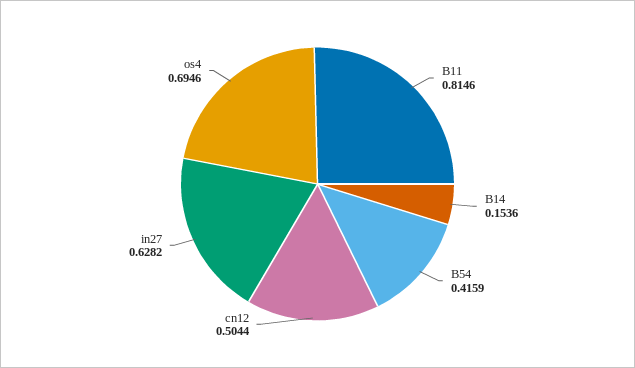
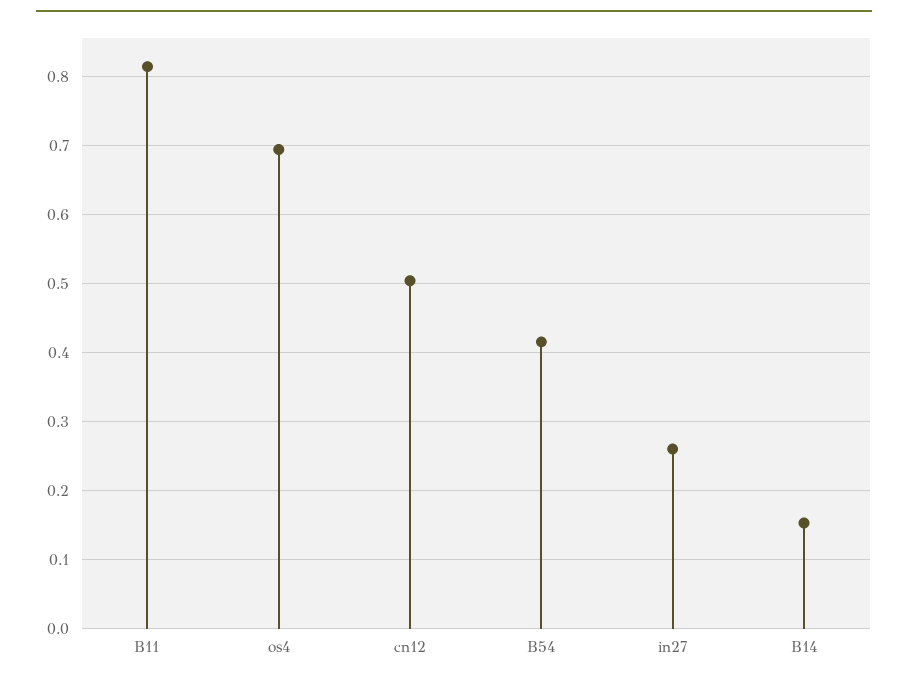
in27: 0.6282 -> 0.26

